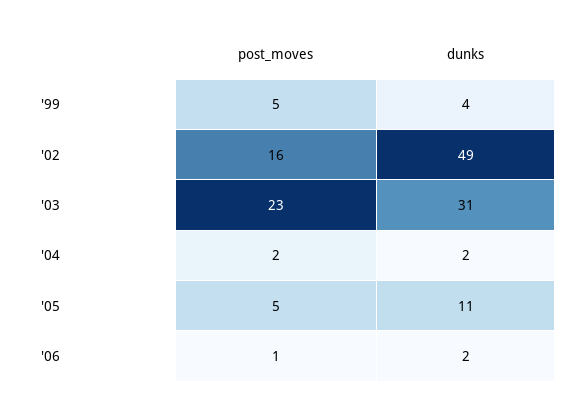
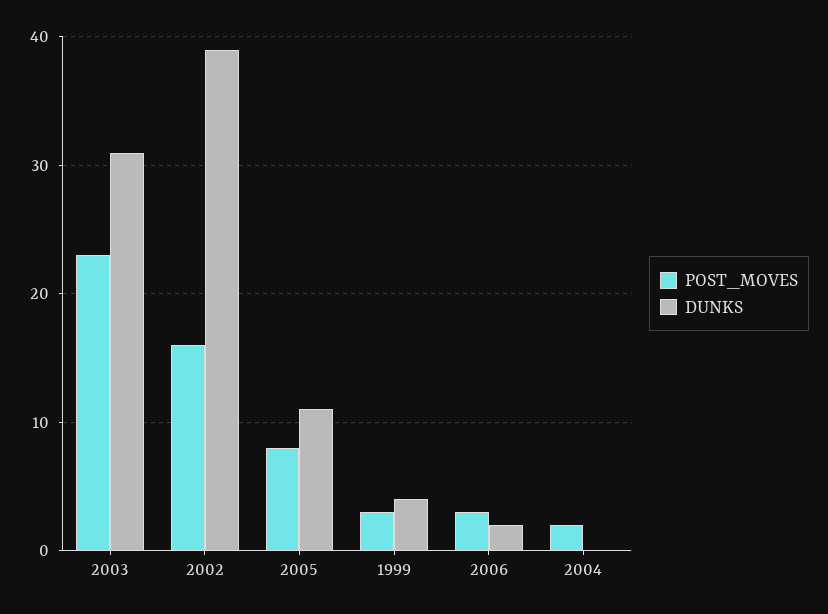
post_moves, '99: 5 -> 3
dunks, '02: 49 -> 39
dunks, '04: 2 -> 0
post_moves, '05: 5 -> 8
post_moves, '06: 1 -> 3

